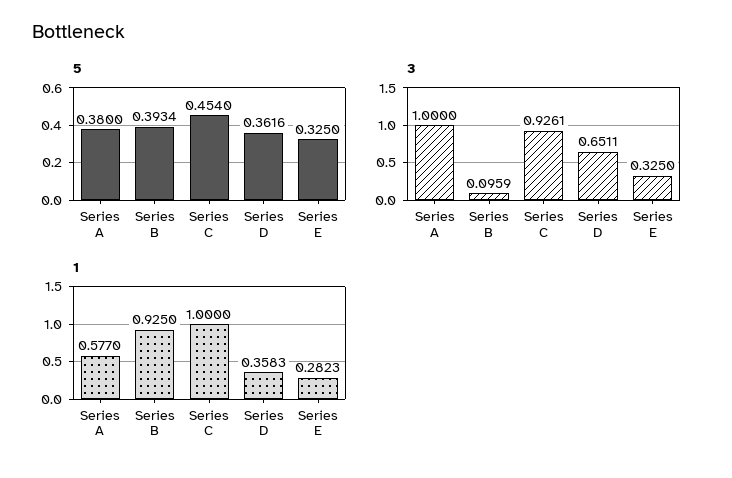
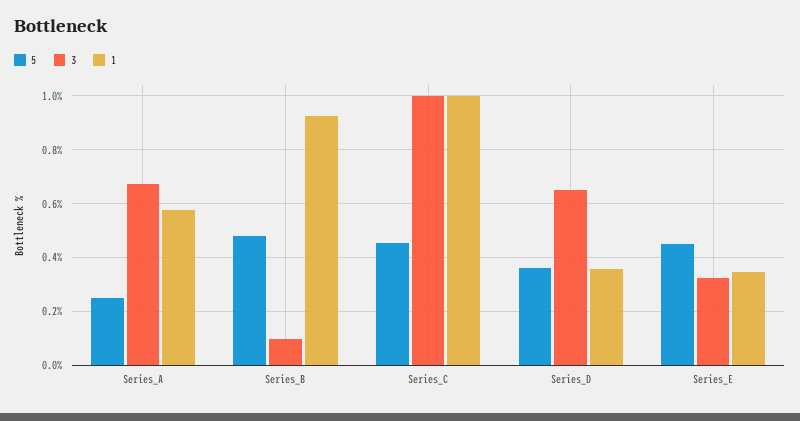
5, Series A: 0.38 -> 0.25
5, Series B: 0.3934 -> 0.475
5, Series E: 0.325 -> 0.45
3, Series A: 1 -> 0.675
3, Series C: 0.9261 -> 1
1, Series E: 0.2823 -> 0.35

